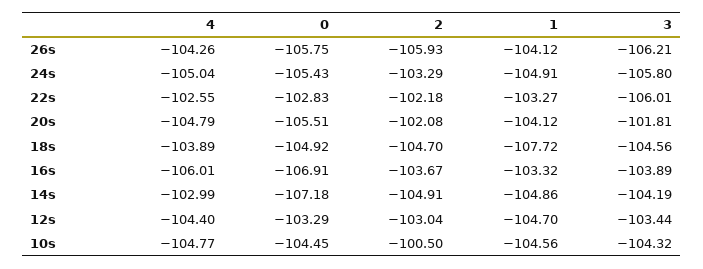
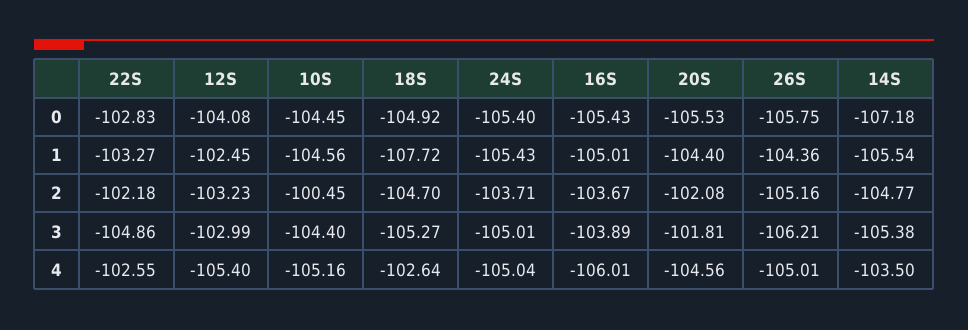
4, 26s: -104.26 -> -105.01
2, 26s: -105.93 -> -105.16
1, 26s: -104.12 -> -104.36
0, 24s: -105.43 -> -105.4
2, 24s: -103.29 -> -103.71
1, 24s: -104.91 -> -105.43
3, 24s: -105.8 -> -105.01
3, 22s: -106.01 -> -104.86
4, 20s: -104.79 -> -104.56
0, 20s: -105.51 -> -105.53
1, 20s: -104.12 -> -104.4
4, 18s: -103.89 -> -102.64
3, 18s: -104.56 -> -105.27
0, 16s: -106.91 -> -105.43
1, 16s: -103.32 -> -105.01
4, 14s: -102.99 -> -103.5
2, 14s: -104.91 -> -104.77
1, 14s: -104.86 -> -105.54
3, 14s: -104.19 -> -105.38
4, 12s: -104.4 -> -105.4
0, 12s: -103.29 -> -104.08
2, 12s: -103.04 -> -103.23
1, 12s: -104.7 -> -102.45
3, 12s: -103.44 -> -102.99
4, 10s: -104.77 -> -105.16
2, 10s: -100.5 -> -100.45
3, 10s: -104.32 -> -104.4

